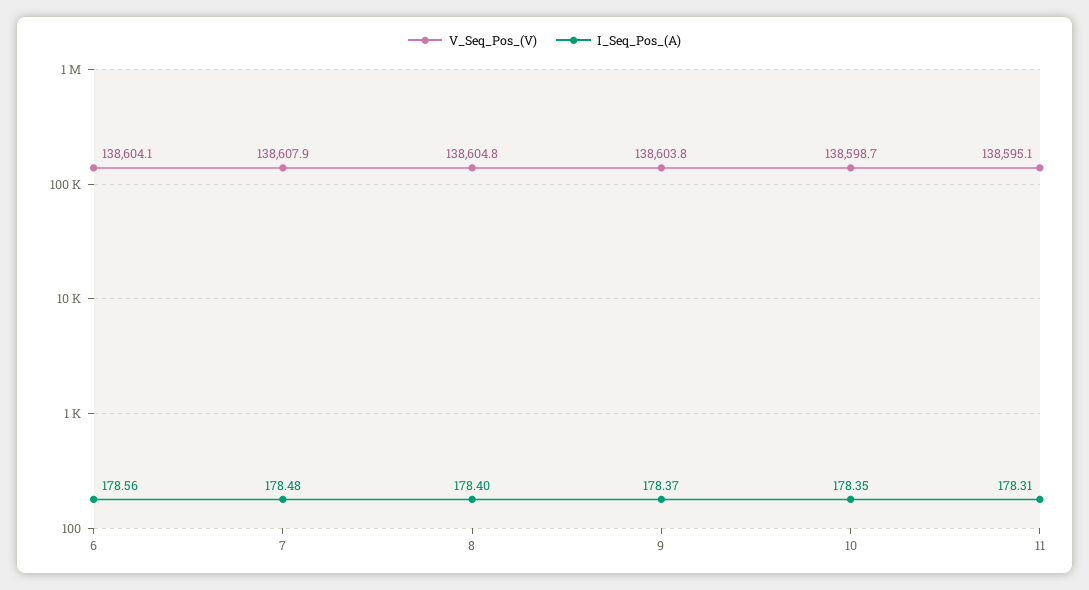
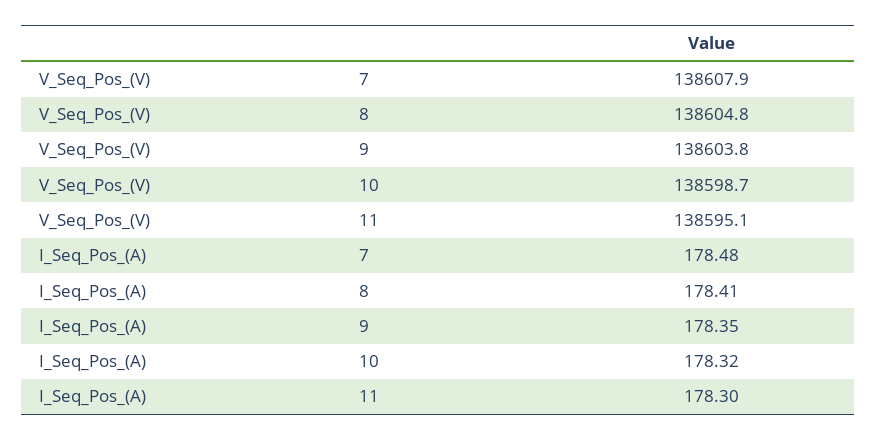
V_Seq_Pos_(V), 6: 138604.1 -> none
I_Seq_Pos_(A), 6: 178.56 -> none
I_Seq_Pos_(A), 8: 178.4 -> 178.41
I_Seq_Pos_(A), 9: 178.37 -> 178.35
I_Seq_Pos_(A), 10: 178.35 -> 178.32
I_Seq_Pos_(A), 11: 178.31 -> 178.3

